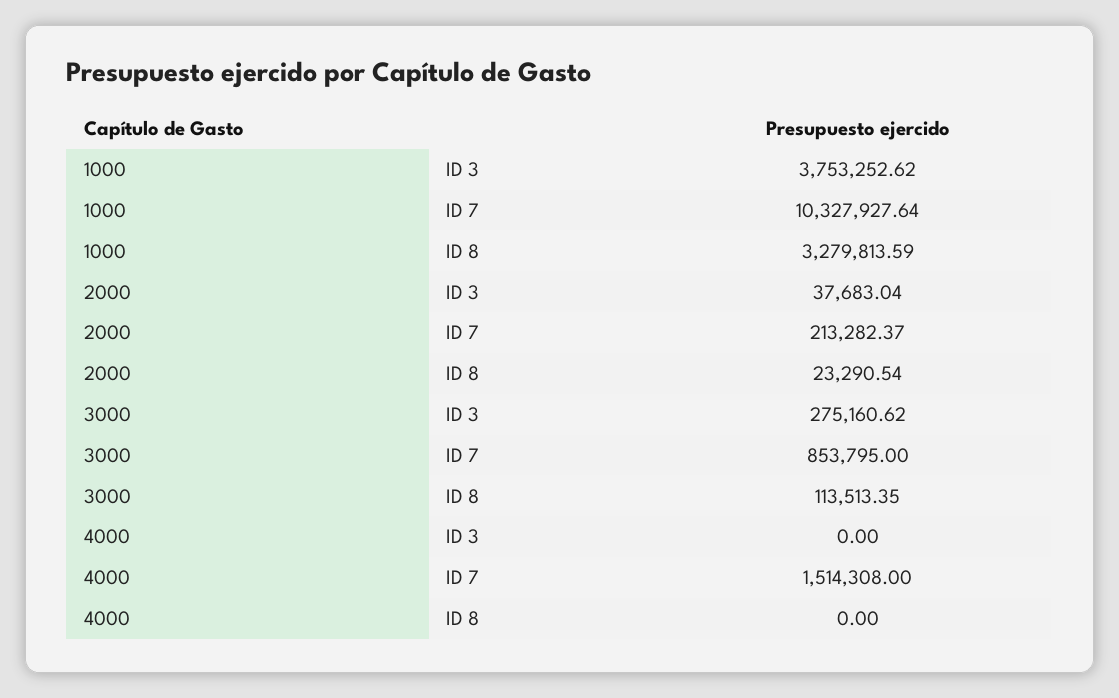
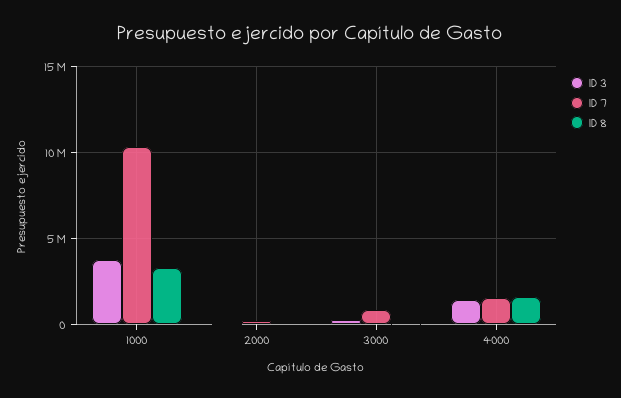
ID 3, 4000: 0 -> 1500000
ID 8, 4000: 0 -> 1500000

